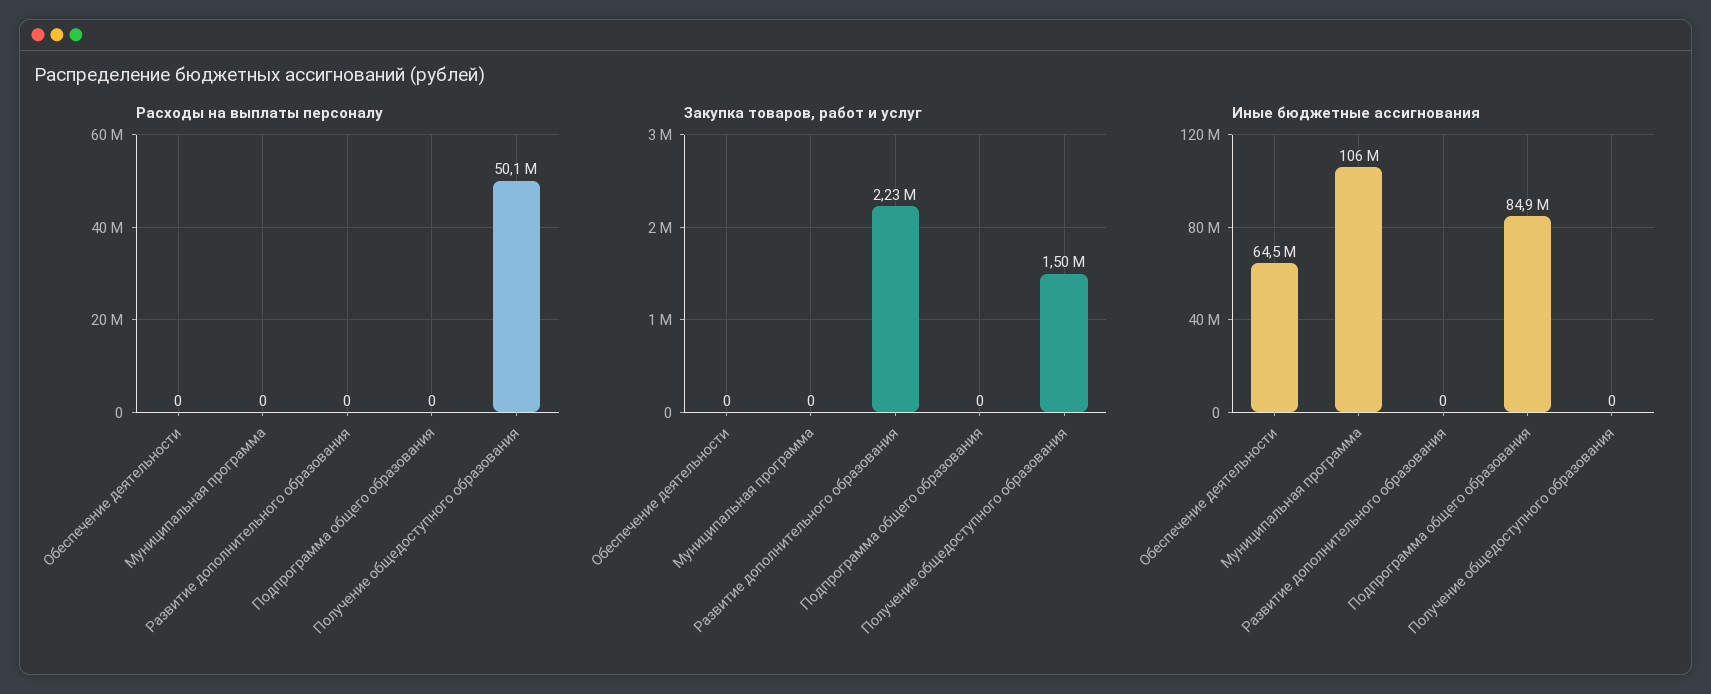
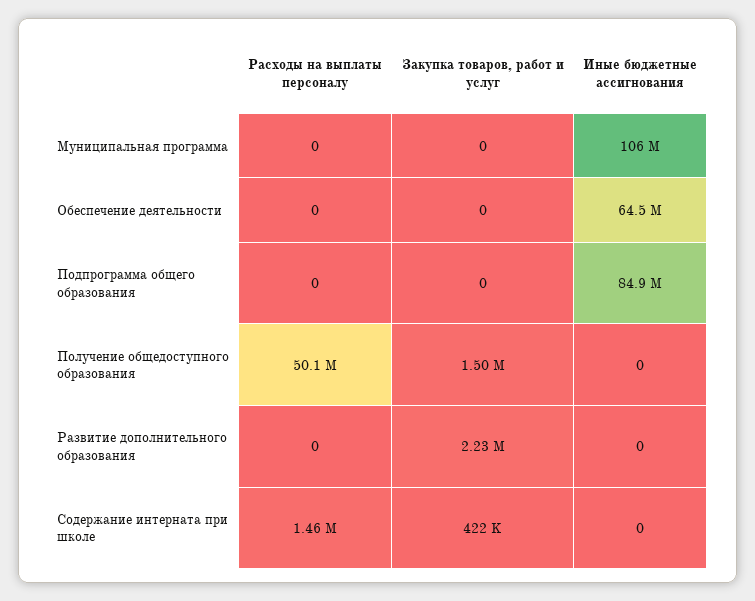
Расходы на выплаты персоналу, Содержание интерната при школе: none -> 1460000
Закупка товаров, работ и услуг, Содержание интерната при школе: none -> 422000
Иные бюджетные ассигнования, Содержание интерната при школе: none -> 0

